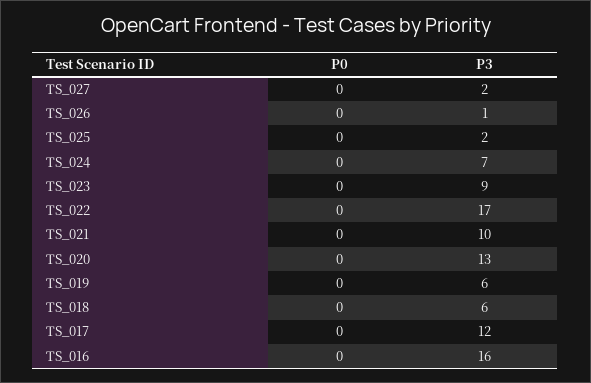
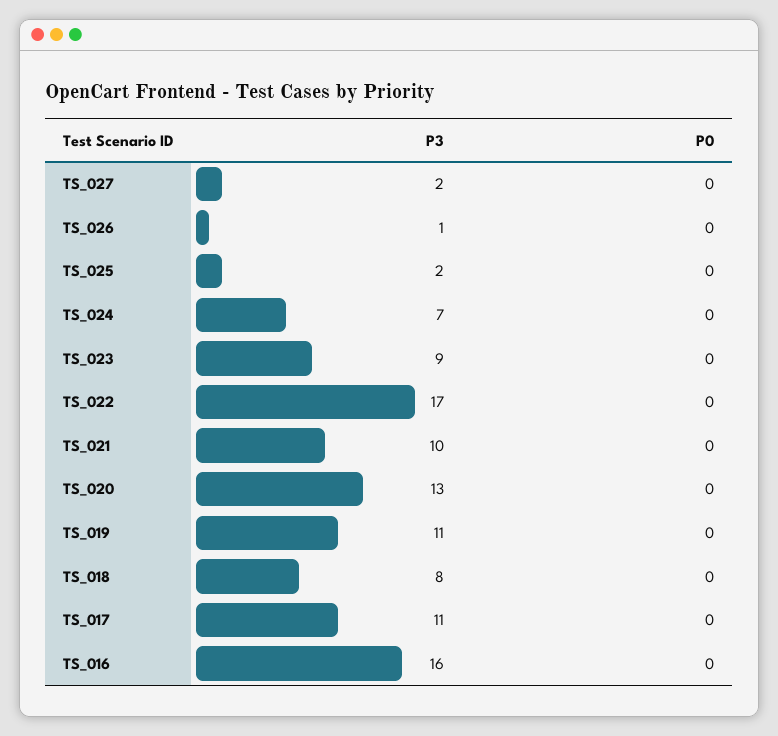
P3, TS_019: 6 -> 11
P3, TS_018: 6 -> 8
P3, TS_017: 12 -> 11

